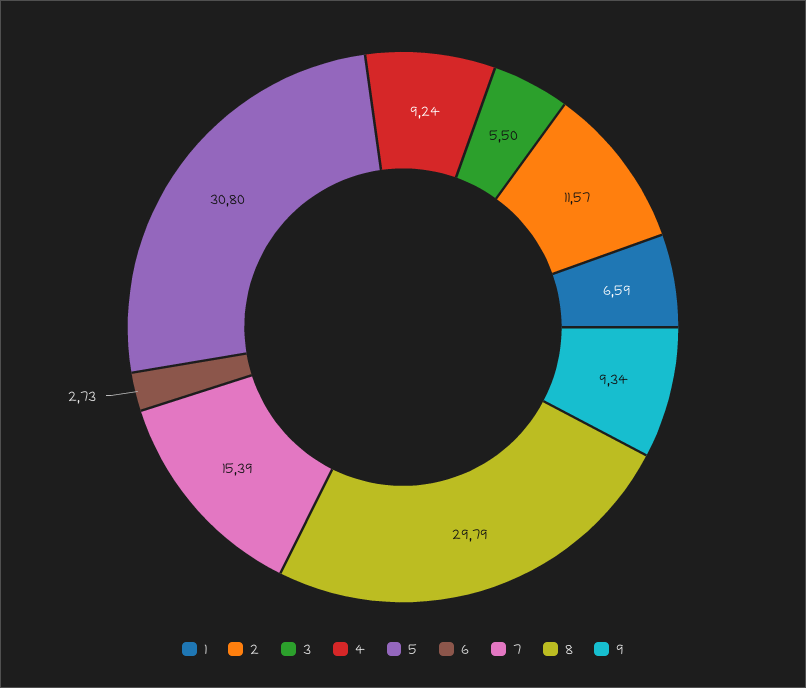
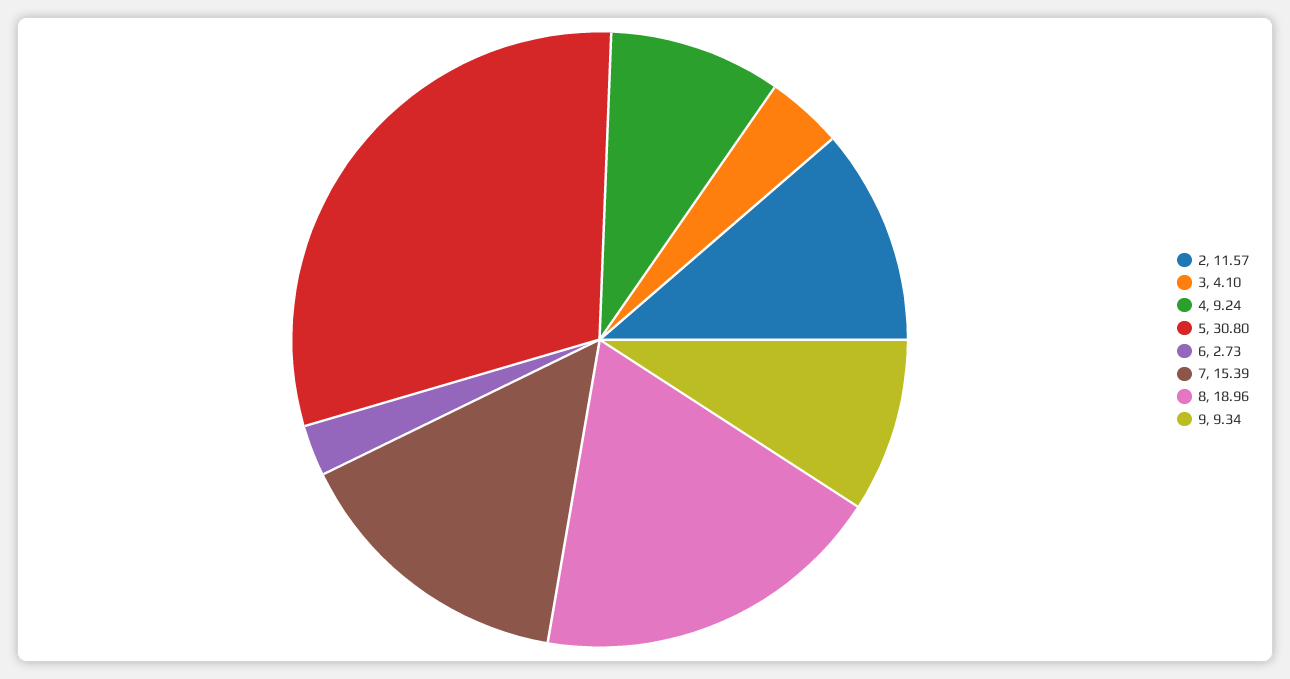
1: 6.59 -> none
3: 5.5 -> 4.1
8: 29.79 -> 18.96

